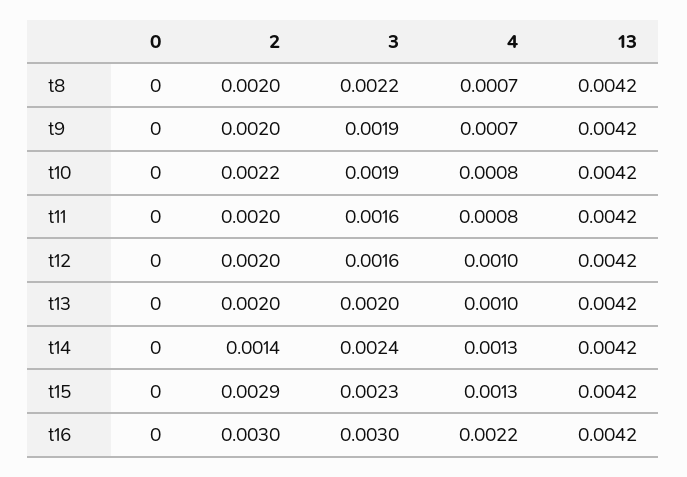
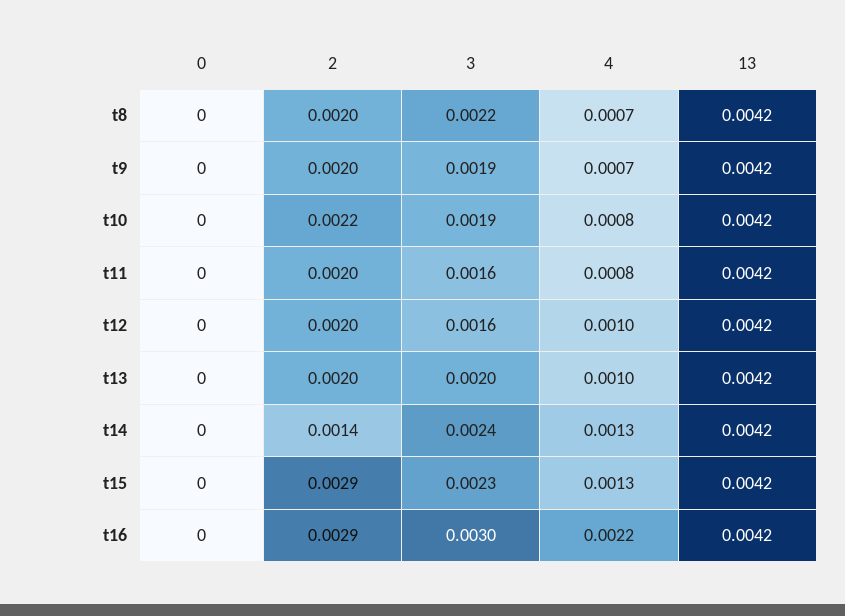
2, t16: 0.003 -> 0.0029

